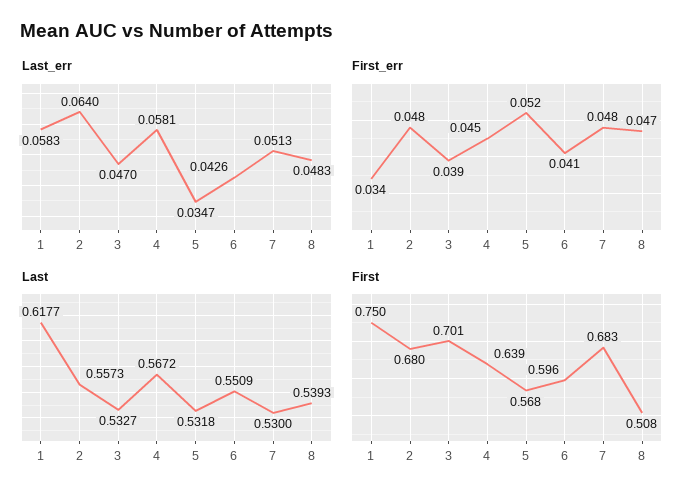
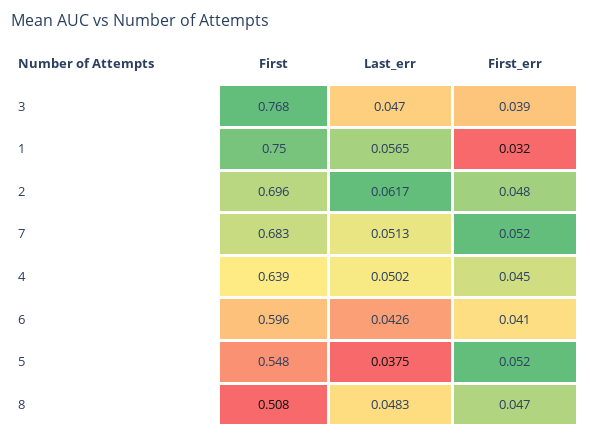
Last_err, 1: 0.0583 -> 0.0565
Last_err, 2: 0.064 -> 0.0617
Last_err, 4: 0.0581 -> 0.0502
Last_err, 5: 0.0347 -> 0.0375
First_err, 1: 0.034 -> 0.032
First_err, 7: 0.048 -> 0.052
Last, 1: 0.6177 -> none
Last, 2: 0.5573 -> none
Last, 3: 0.5327 -> none
Last, 4: 0.5672 -> none
Last, 5: 0.5318 -> none
Last, 6: 0.5509 -> none
Last, 7: 0.53 -> none
Last, 8: 0.5393 -> none
First, 2: 0.68 -> 0.696
First, 3: 0.701 -> 0.768
First, 5: 0.568 -> 0.548

